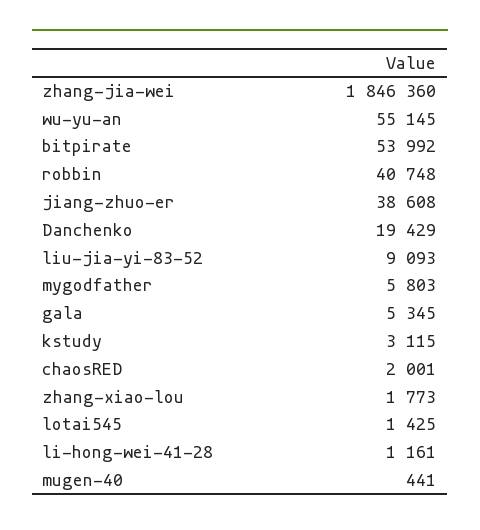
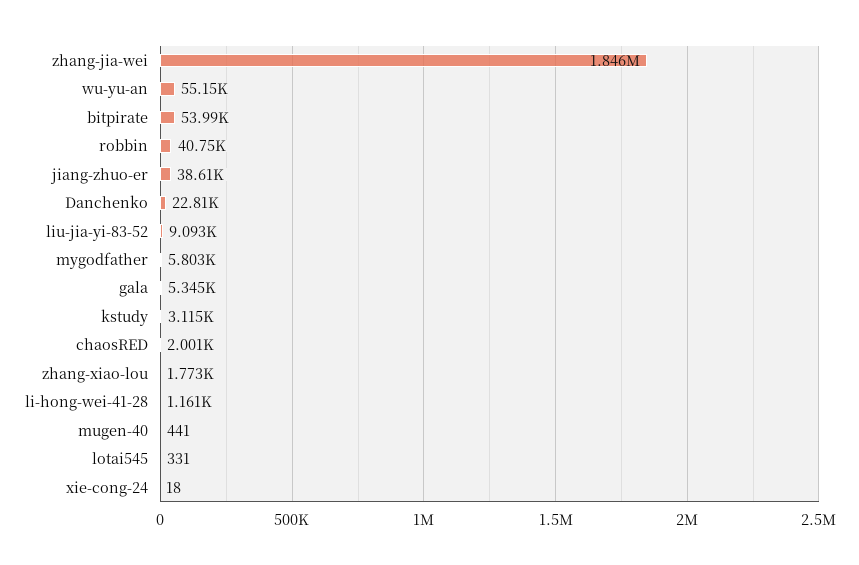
Danchenko: 19429 -> 22810
lotai545: 1425 -> 331
xie-cong-24: none -> 18

